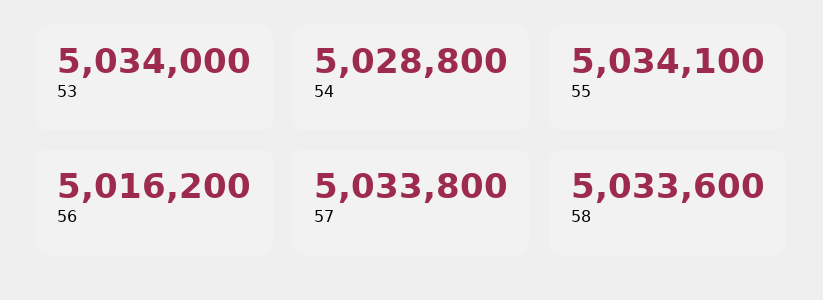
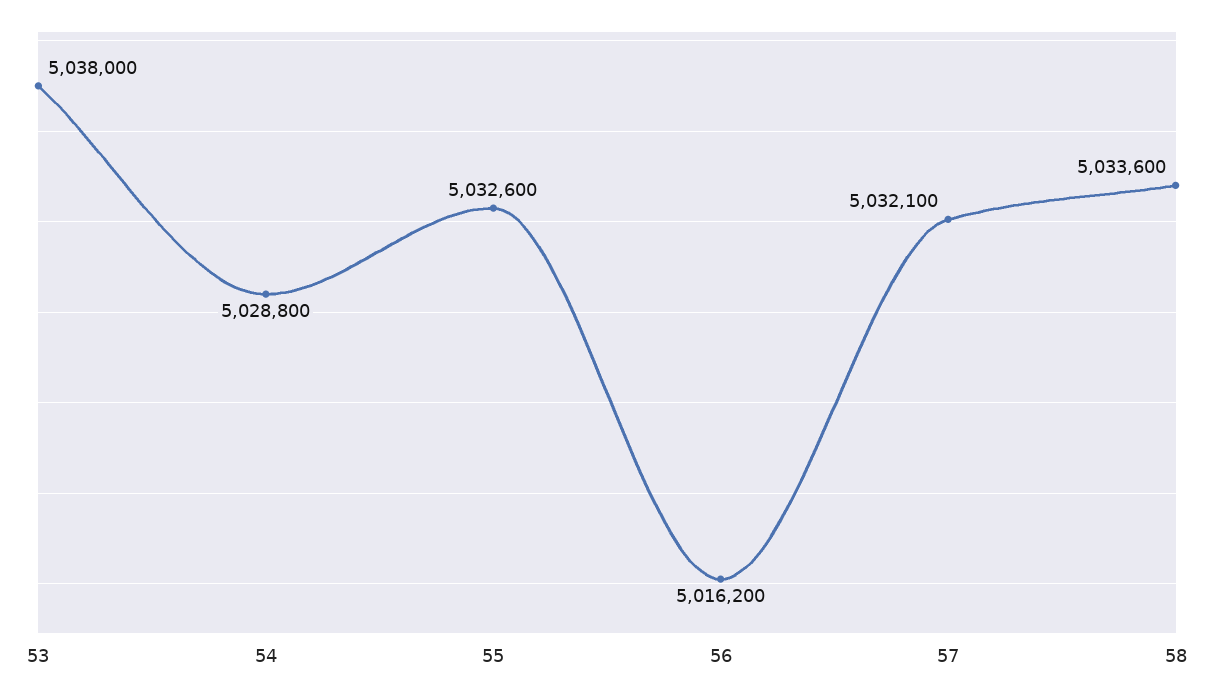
53: 5034000 -> 5038000
55: 5034100 -> 5032600
57: 5033800 -> 5032100

